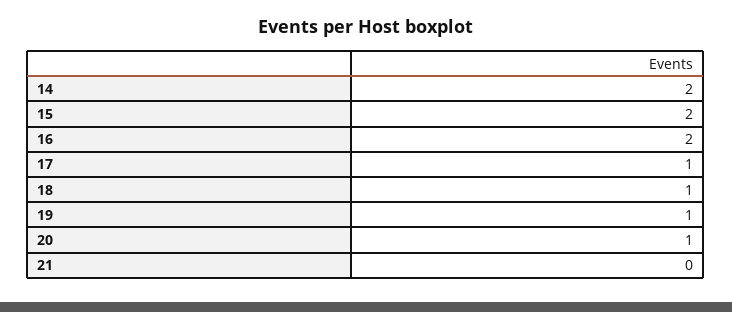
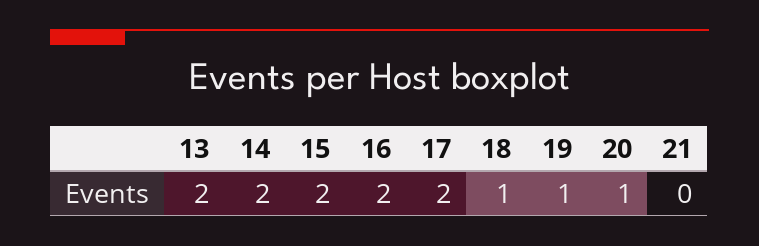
17: 1 -> 2
13: none -> 2

